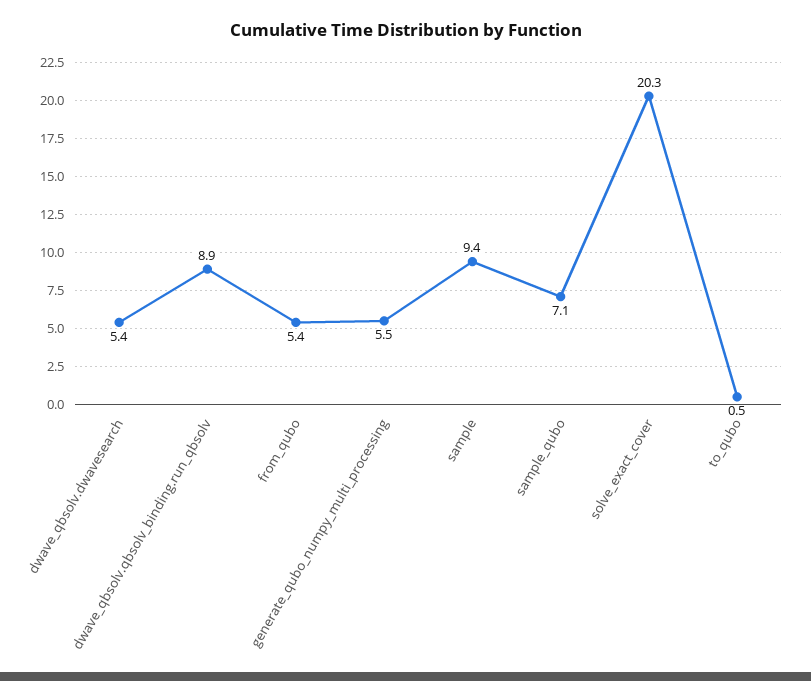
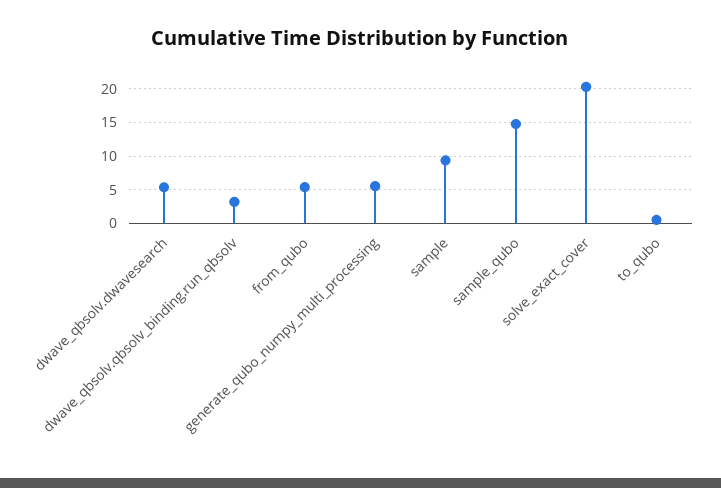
dwave_qbsolv.qbsolv_binding.run_qbsolv: 8.9 -> 3
sample_qubo: 7.1 -> 15

